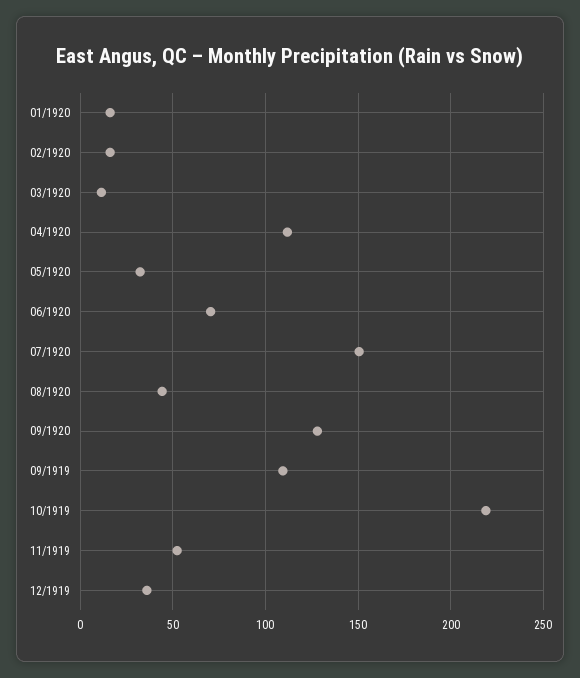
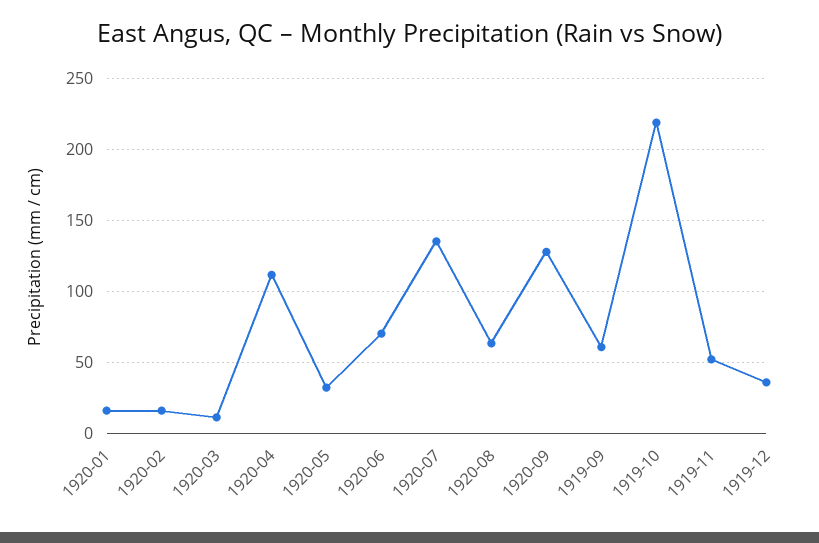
07/1920: 150 -> 135
08/1920: 45 -> 65
09/1919: 110 -> 60

